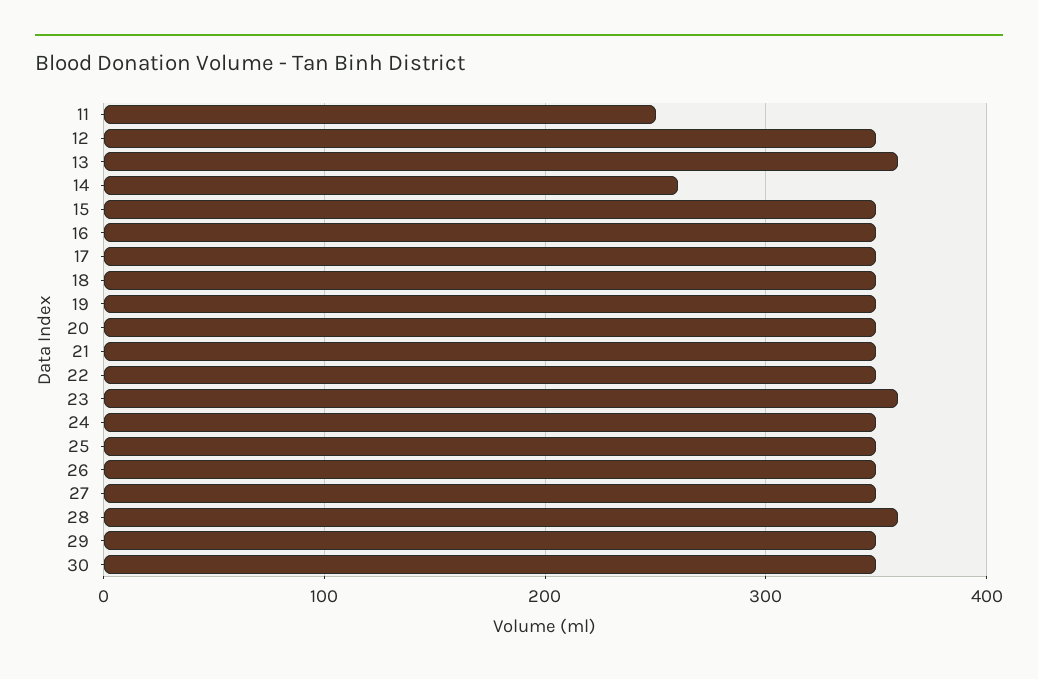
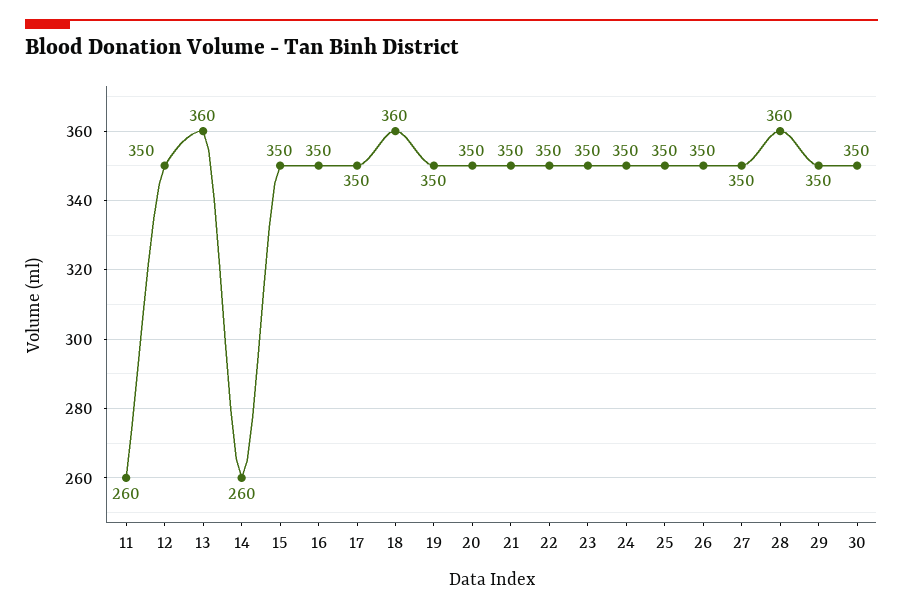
11: 250 -> 260
18: 350 -> 360
23: 360 -> 350

